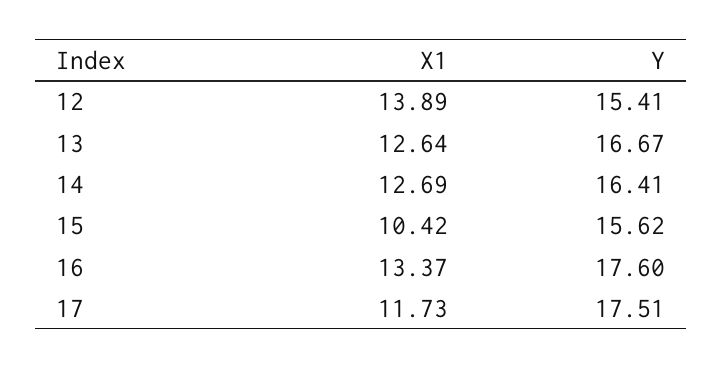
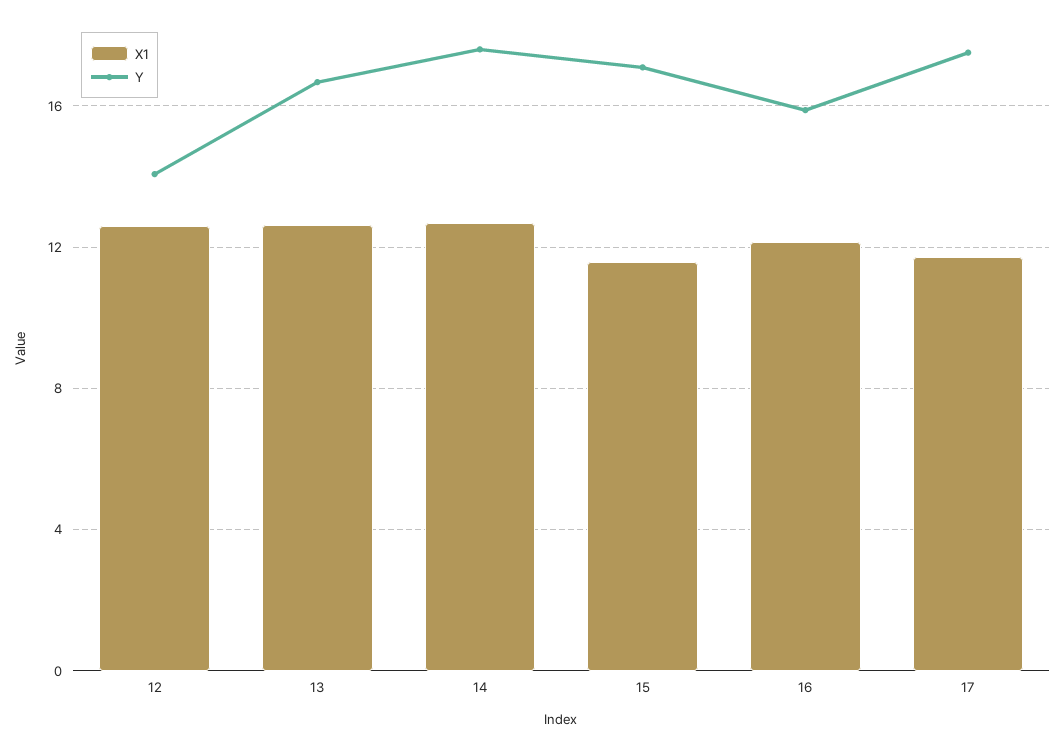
X1, 12: 13.89 -> 12.5
Y, 12: 15.41 -> 14
Y, 14: 16.41 -> 17.5
X1, 15: 10.42 -> 11.5
Y, 15: 15.62 -> 17
X1, 16: 13.37 -> 12
Y, 16: 17.6 -> 16

